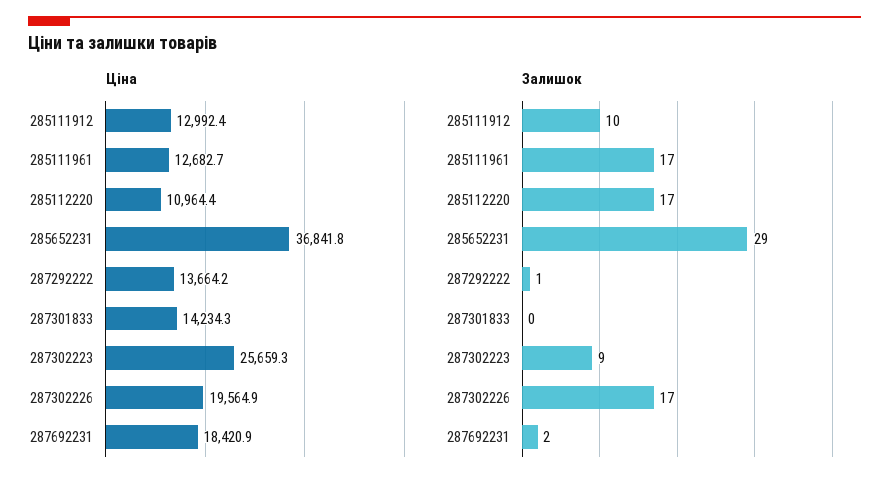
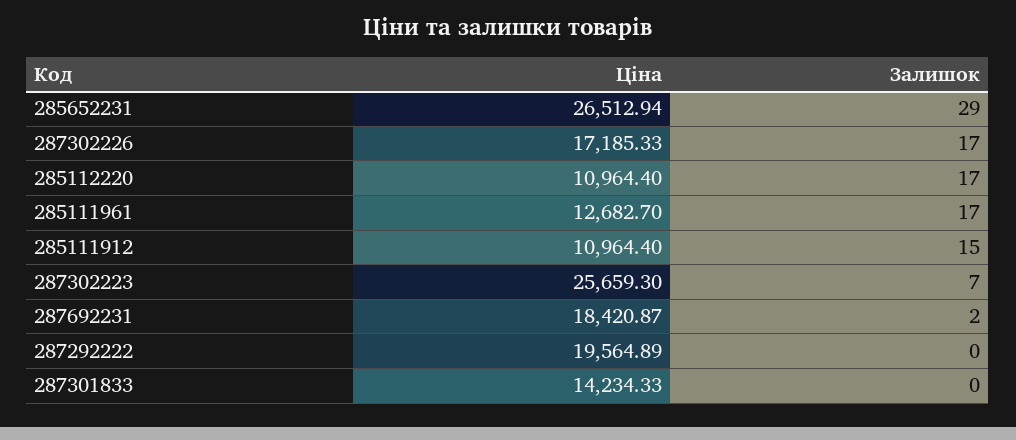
Ціна, 285111912: 12992.4 -> 10964.4
Ціна, 285652231: 36841.8 -> 26512.94
Ціна, 287292222: 13664.2 -> 19564.89
Ціна, 287302226: 19564.9 -> 17185.33
Залишок, 285111912: 10 -> 15
Залишок, 287292222: 1 -> 0
Залишок, 287302223: 9 -> 7

